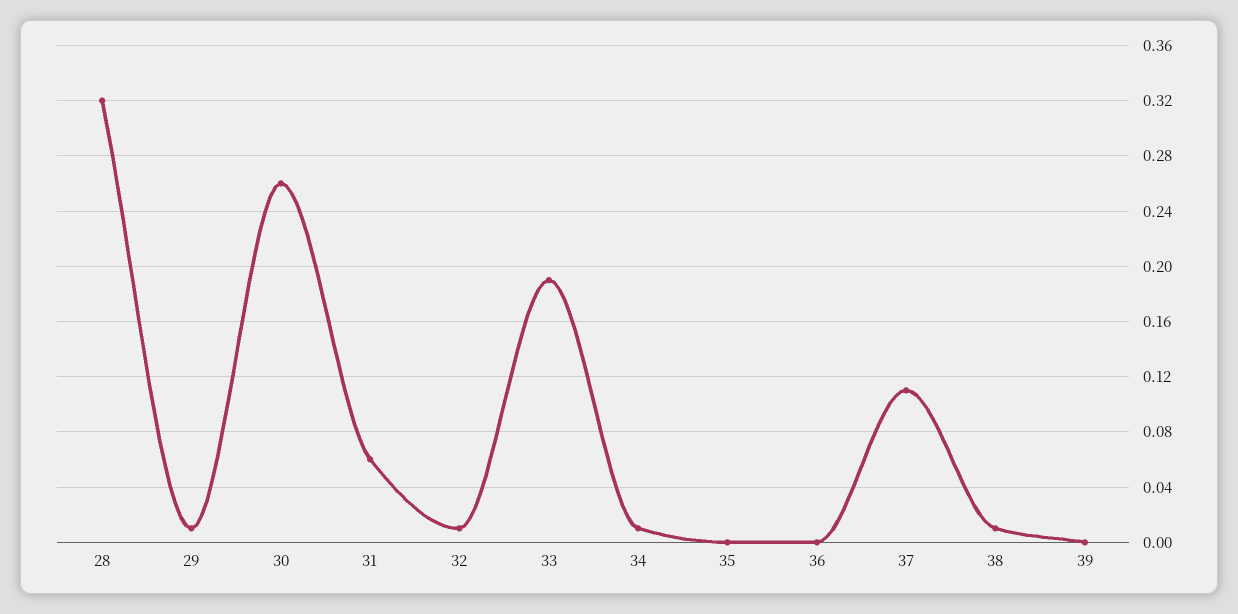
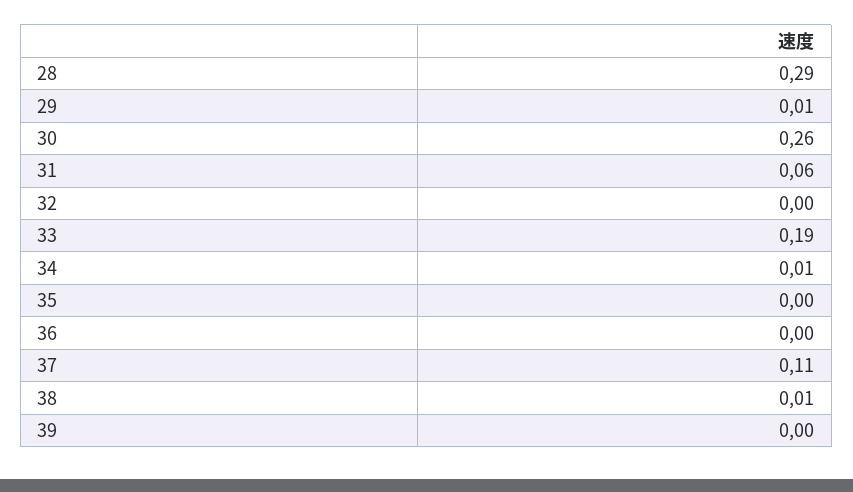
28: 0.32 -> 0.29
32: 0.01 -> 0

